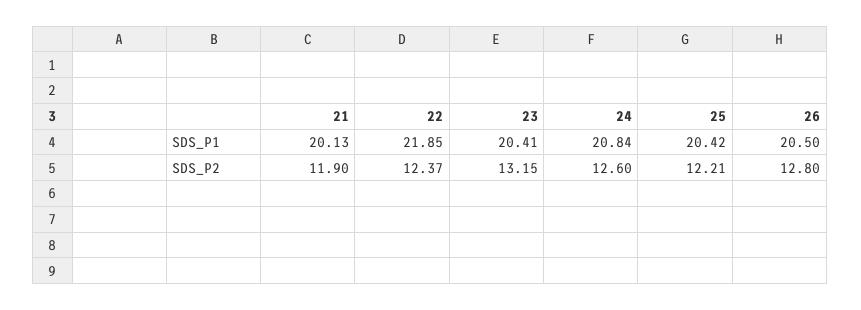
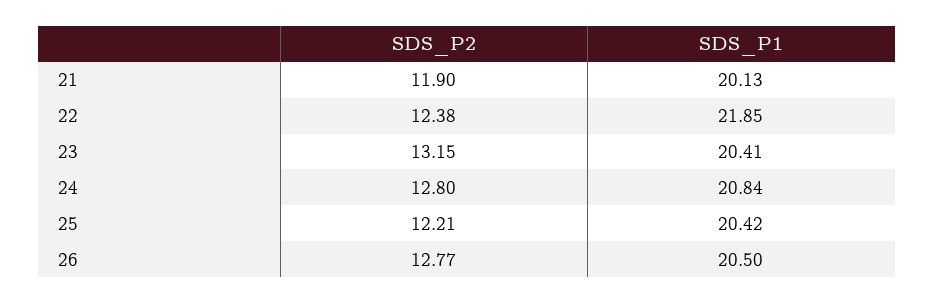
22, SDS_P2: 12.37 -> 12.38
24, SDS_P2: 12.6 -> 12.8
26, SDS_P2: 12.8 -> 12.77

